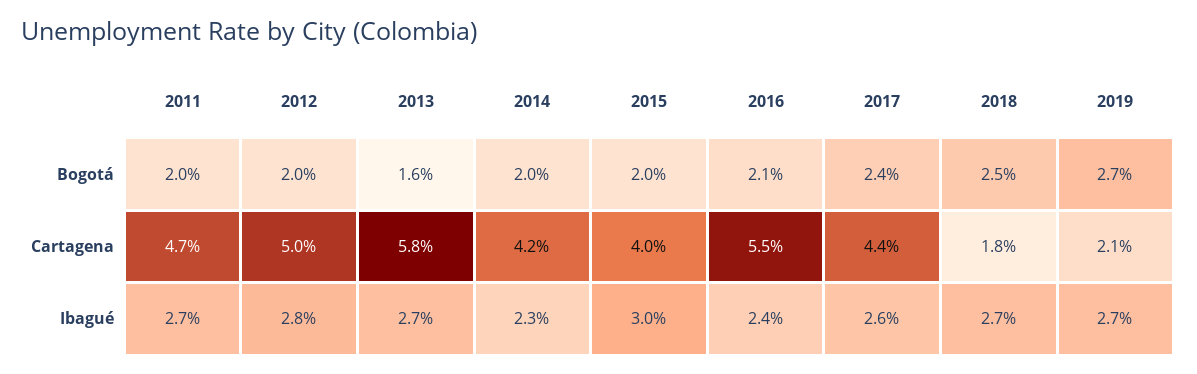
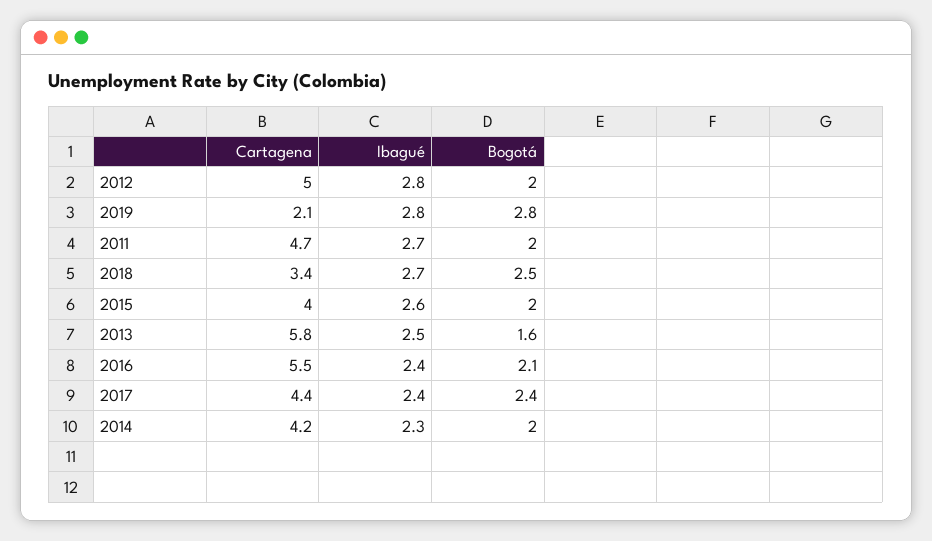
2019, Bogotá: 2.7 -> 2.8
2018, Cartagena: 1.8 -> 3.4
2013, Ibagué: 2.7 -> 2.5
2015, Ibagué: 3 -> 2.6
2017, Ibagué: 2.6 -> 2.4
2019, Ibagué: 2.7 -> 2.8

